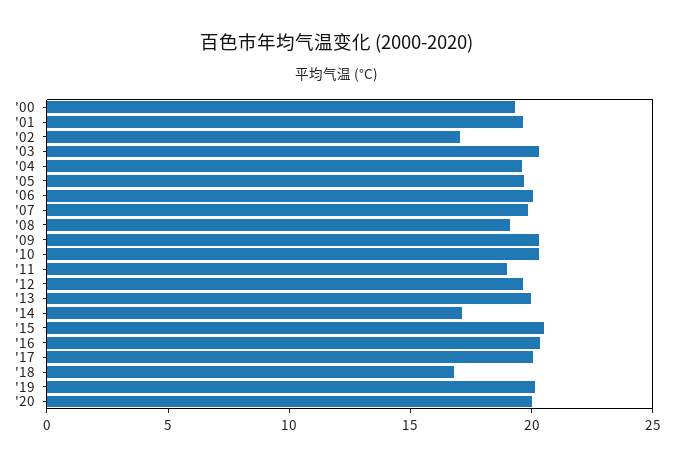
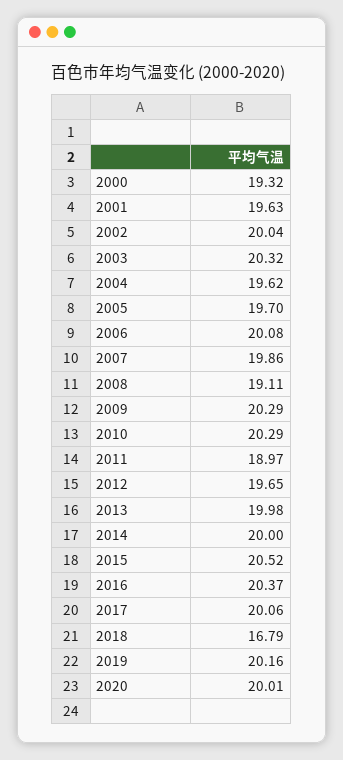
'02: 17 -> 20.04
'14: 17 -> 20

